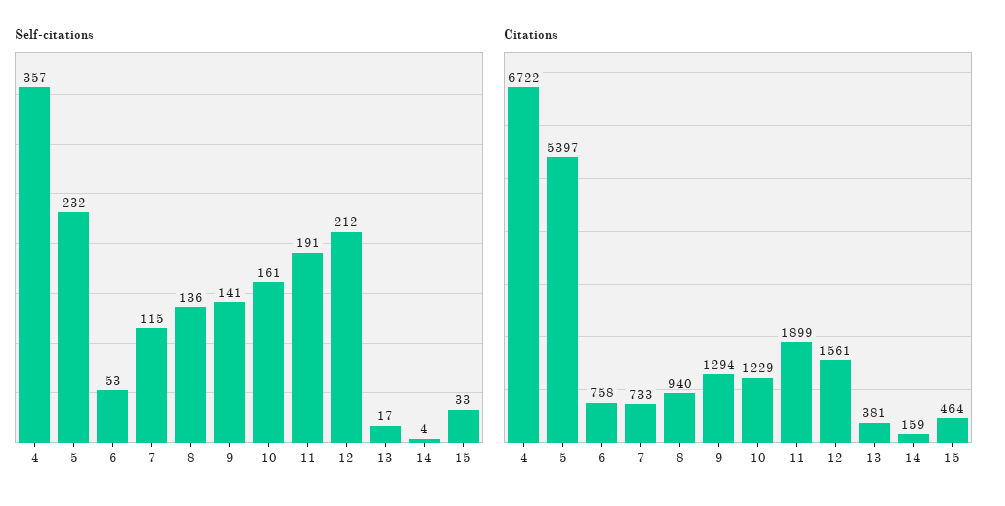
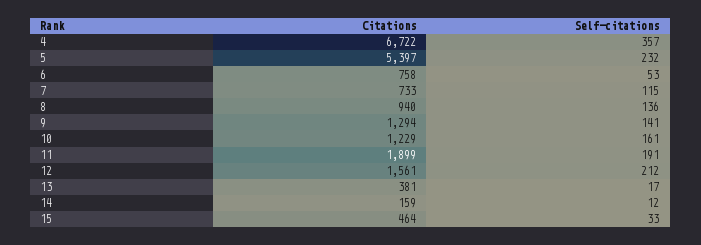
Self-citations, 14: 4 -> 12

